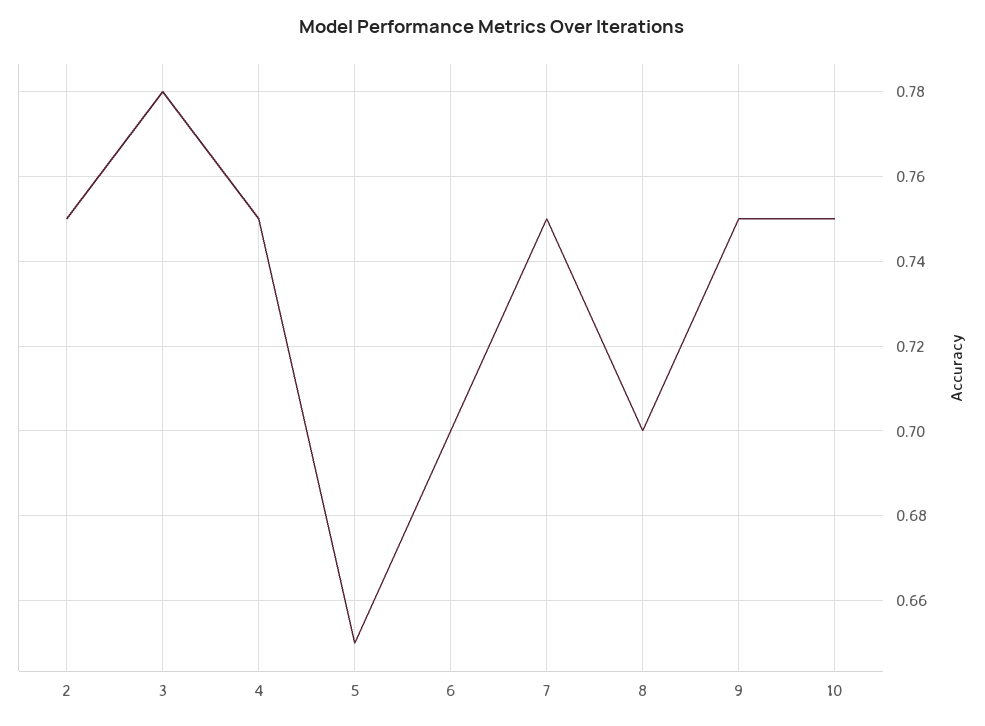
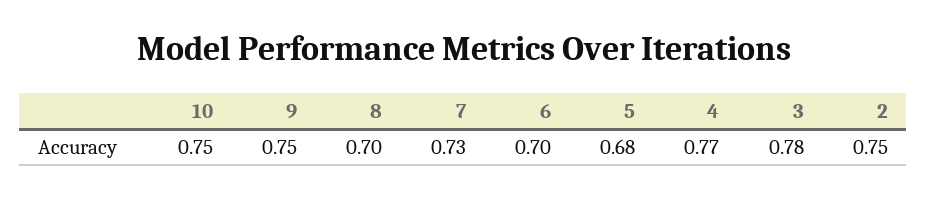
4: 0.75 -> 0.77
5: 0.65 -> 0.68
7: 0.75 -> 0.73

